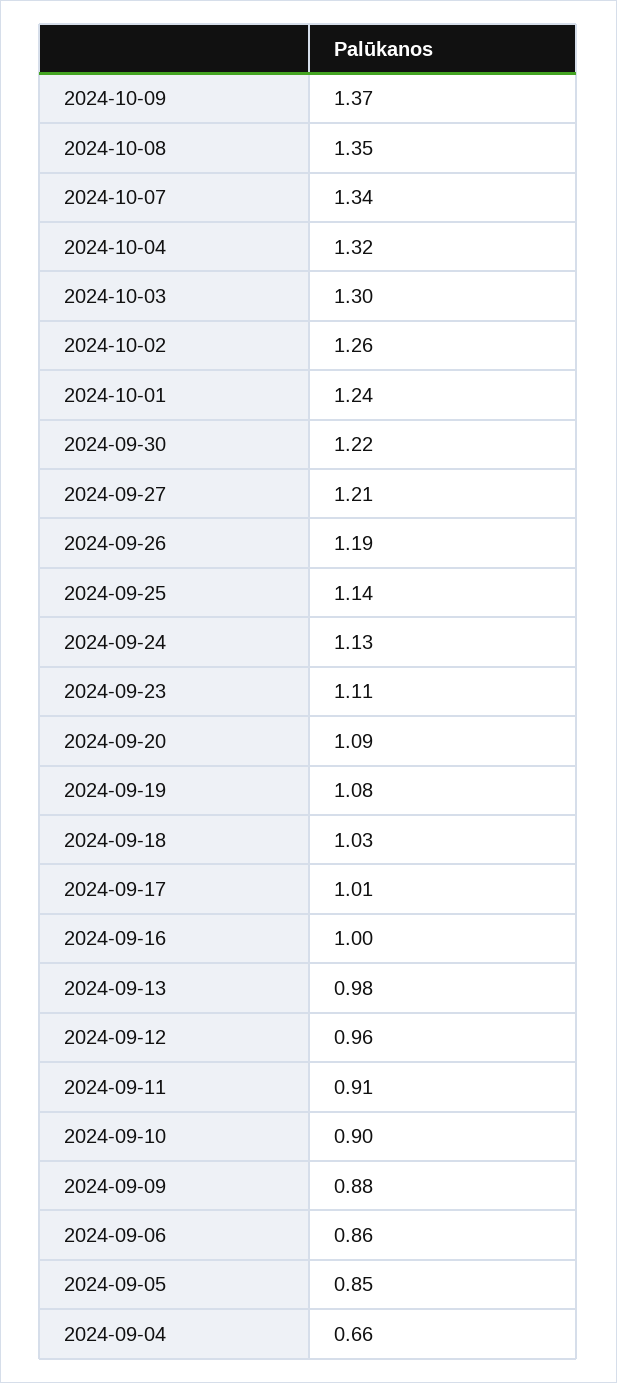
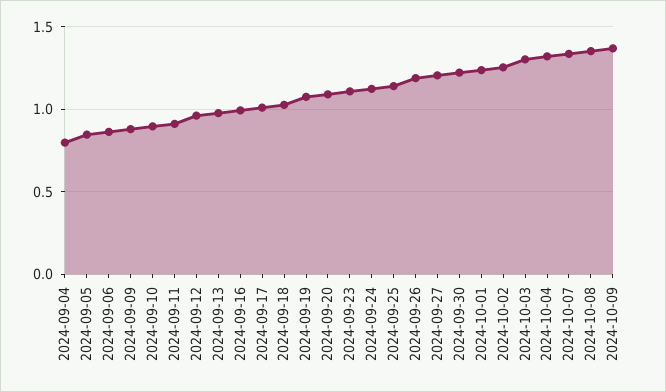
2024-09-04: 0.66 -> 0.8

